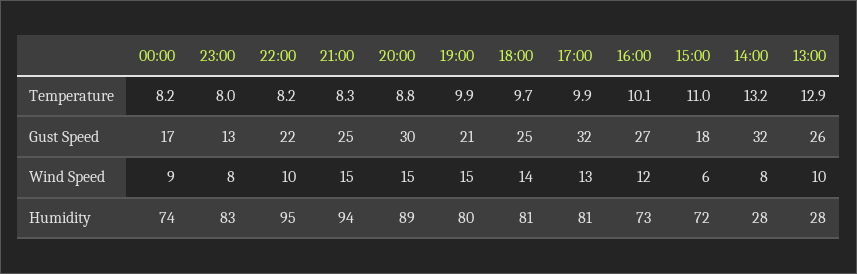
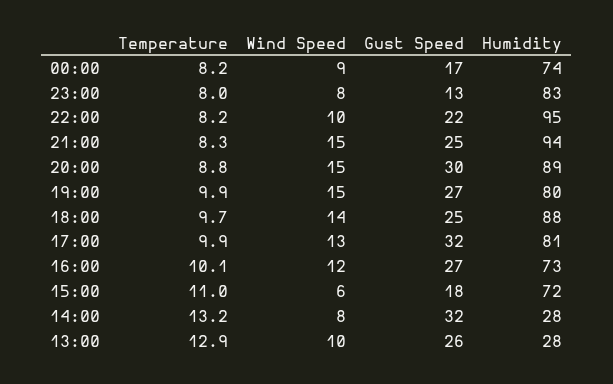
19:00, Gust Speed: 21 -> 27
18:00, Humidity: 81 -> 88

